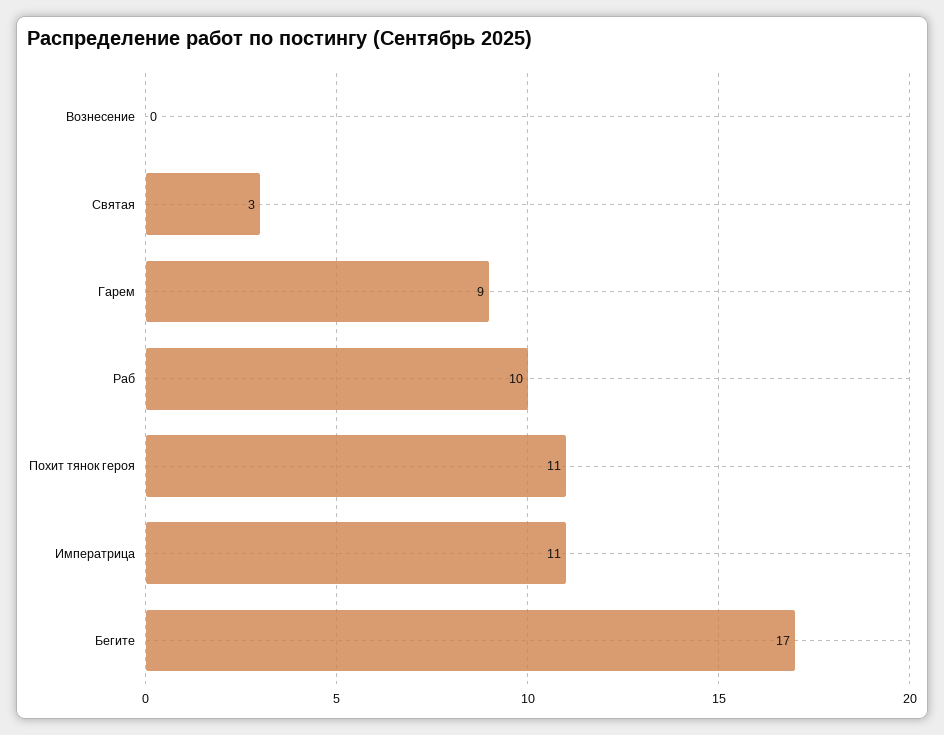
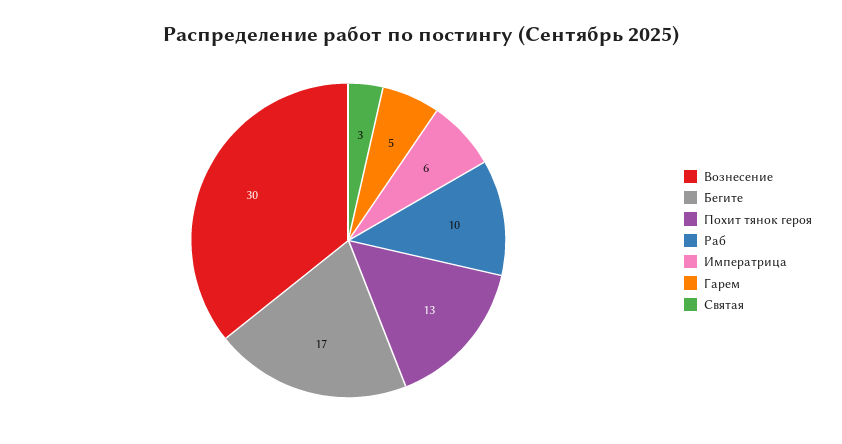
Вознесение: 0 -> 30
Гарем: 9 -> 5
Похит тянок героя: 11 -> 13
Императрица: 11 -> 6

